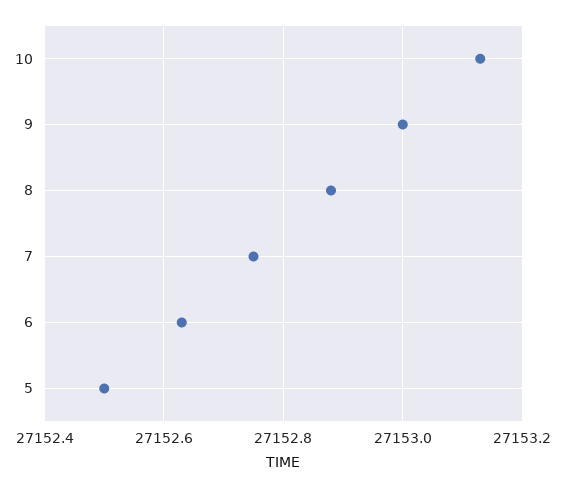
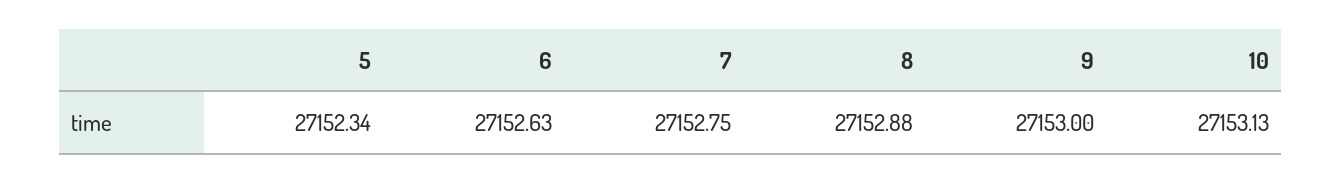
5: 27152.5 -> 27152.34

